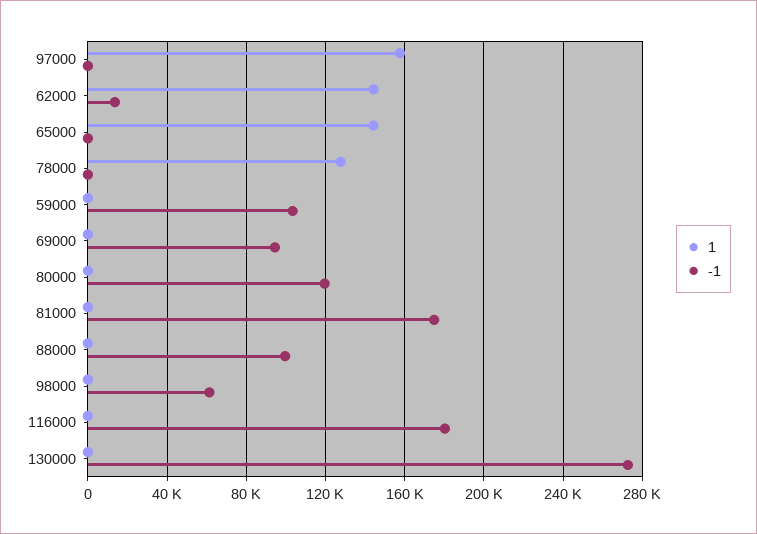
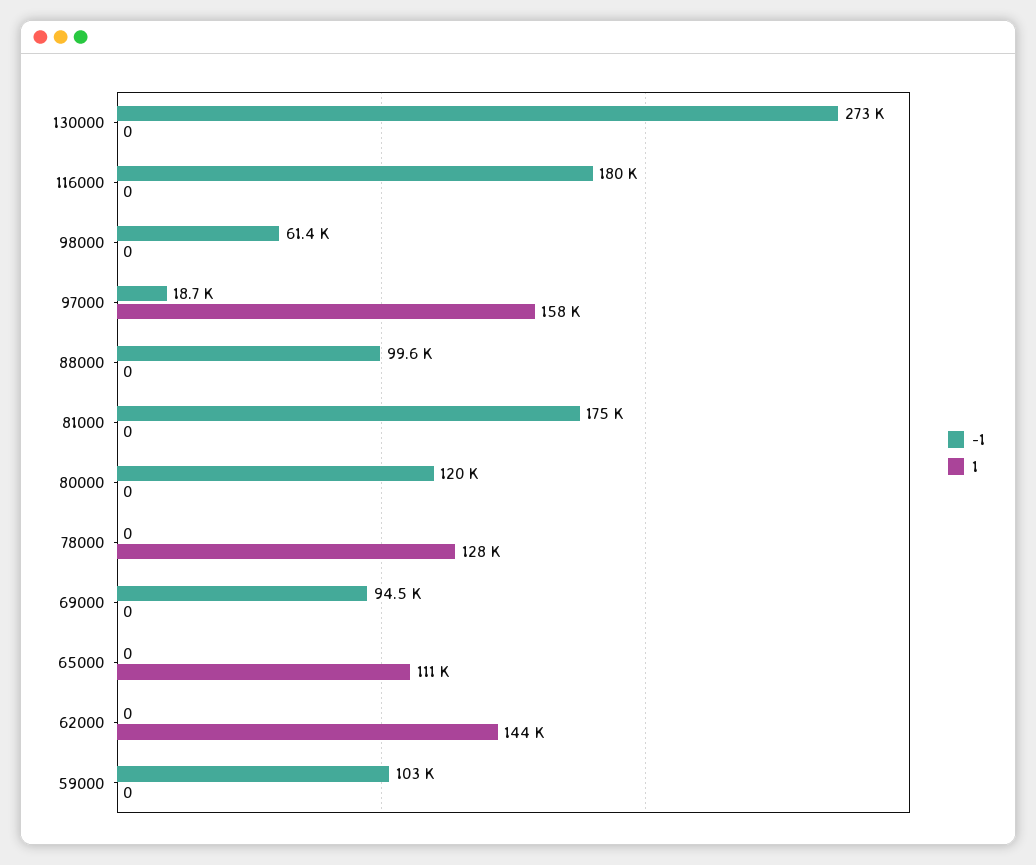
-1, 97000: 0 -> 18700
-1, 62000: 15000 -> 0
1, 65000: 145000 -> 111000

